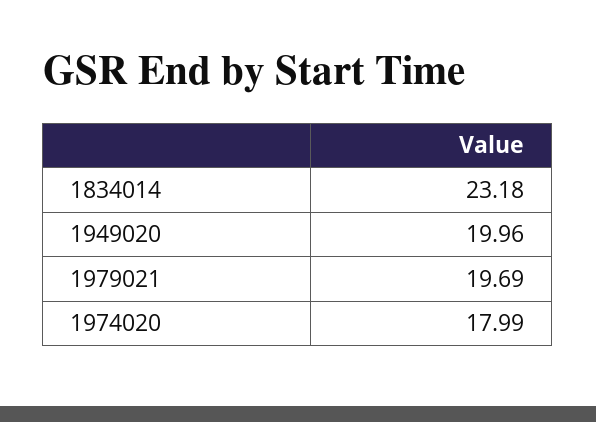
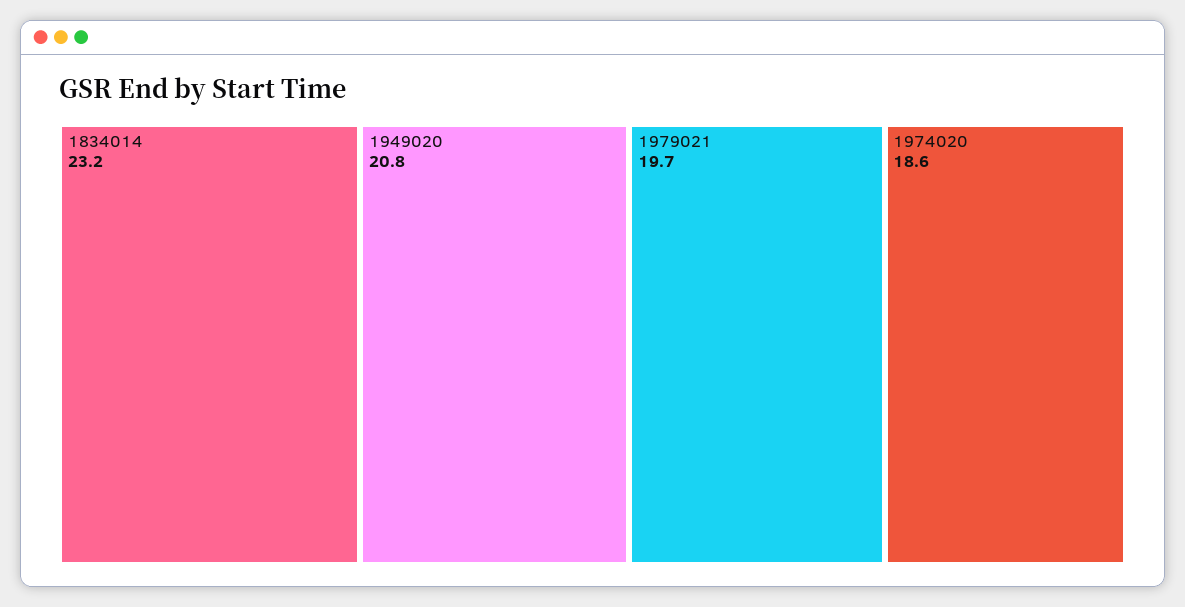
1949020: 19.96 -> 20.8
1974020: 17.99 -> 18.6

